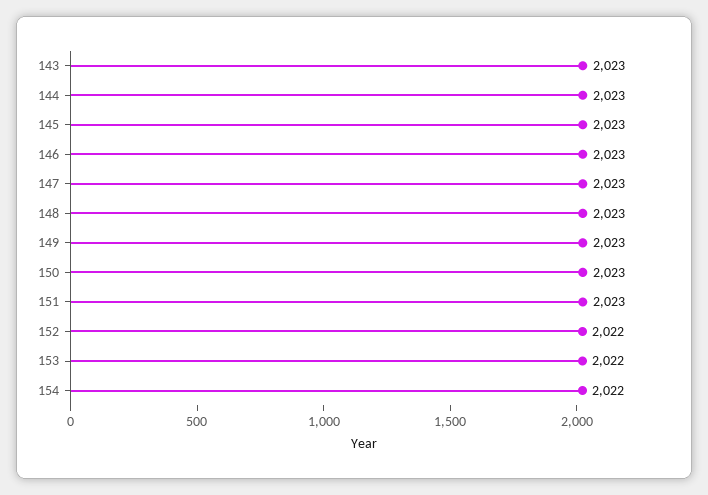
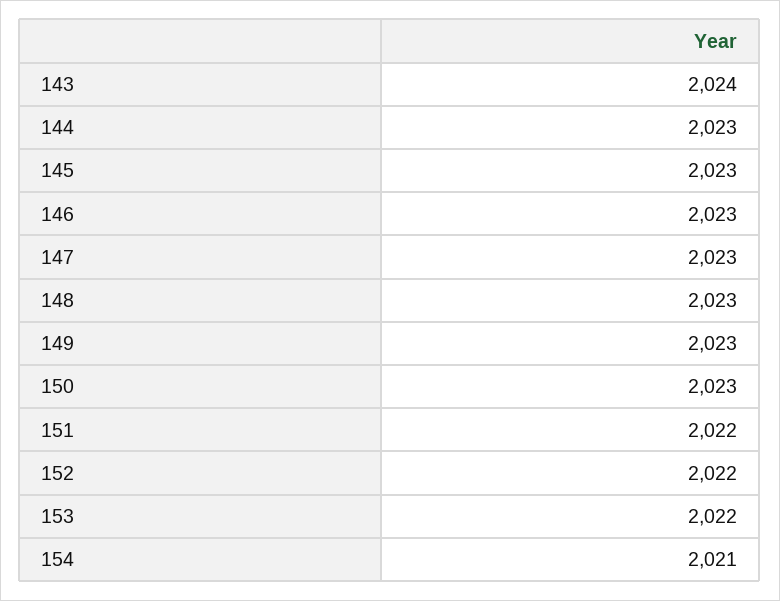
143: 2023 -> 2024
151: 2023 -> 2022
154: 2022 -> 2021

